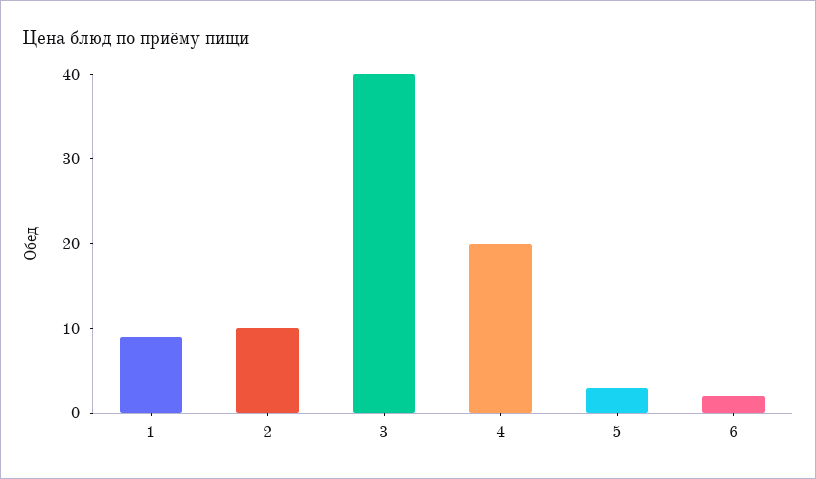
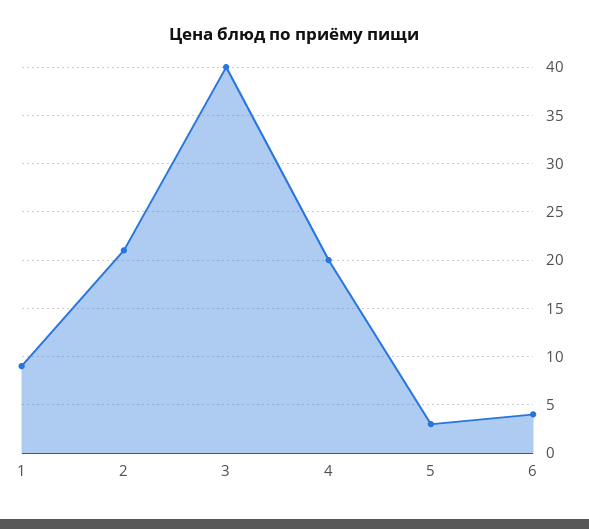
2: 10 -> 21
6: 2 -> 4

